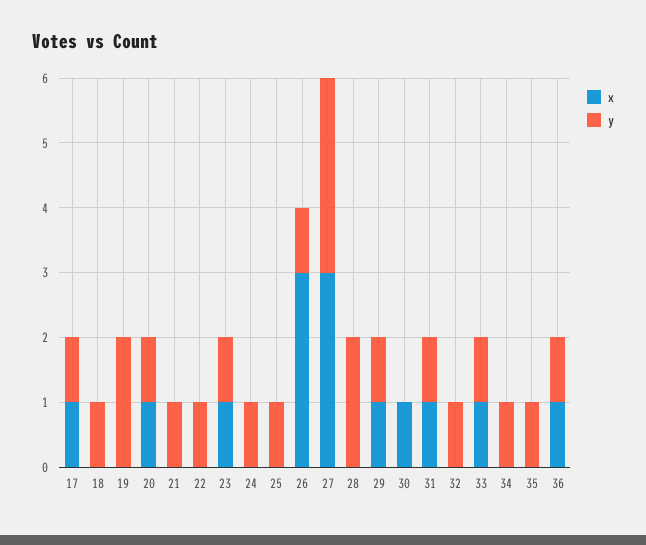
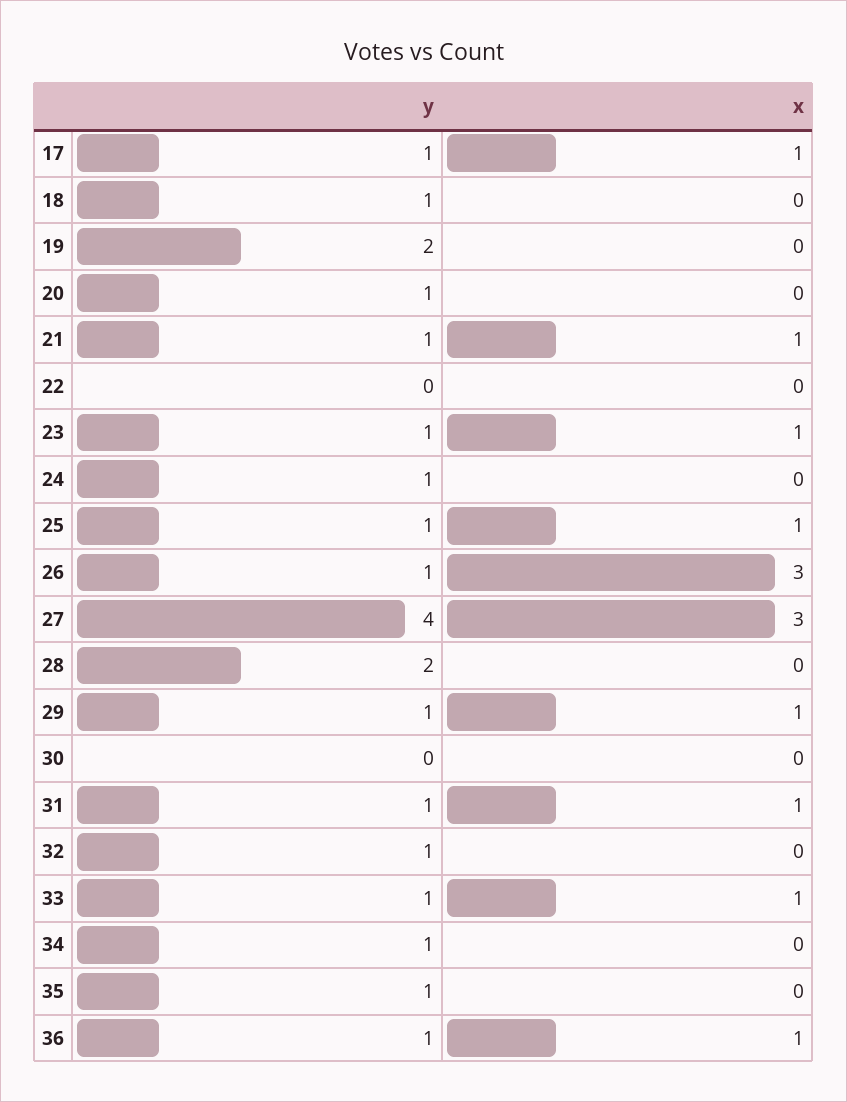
x, 20: 1 -> 0
x, 21: 0 -> 1
y, 22: 1 -> 0
x, 25: 0 -> 1
y, 27: 3 -> 4
x, 30: 1 -> 0

